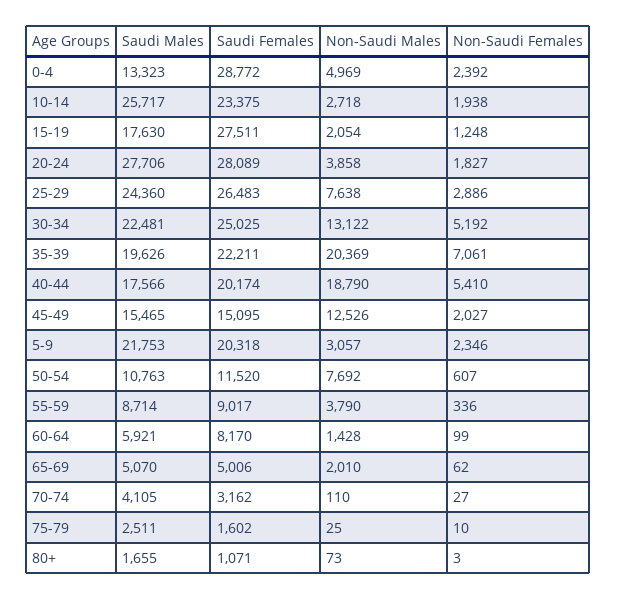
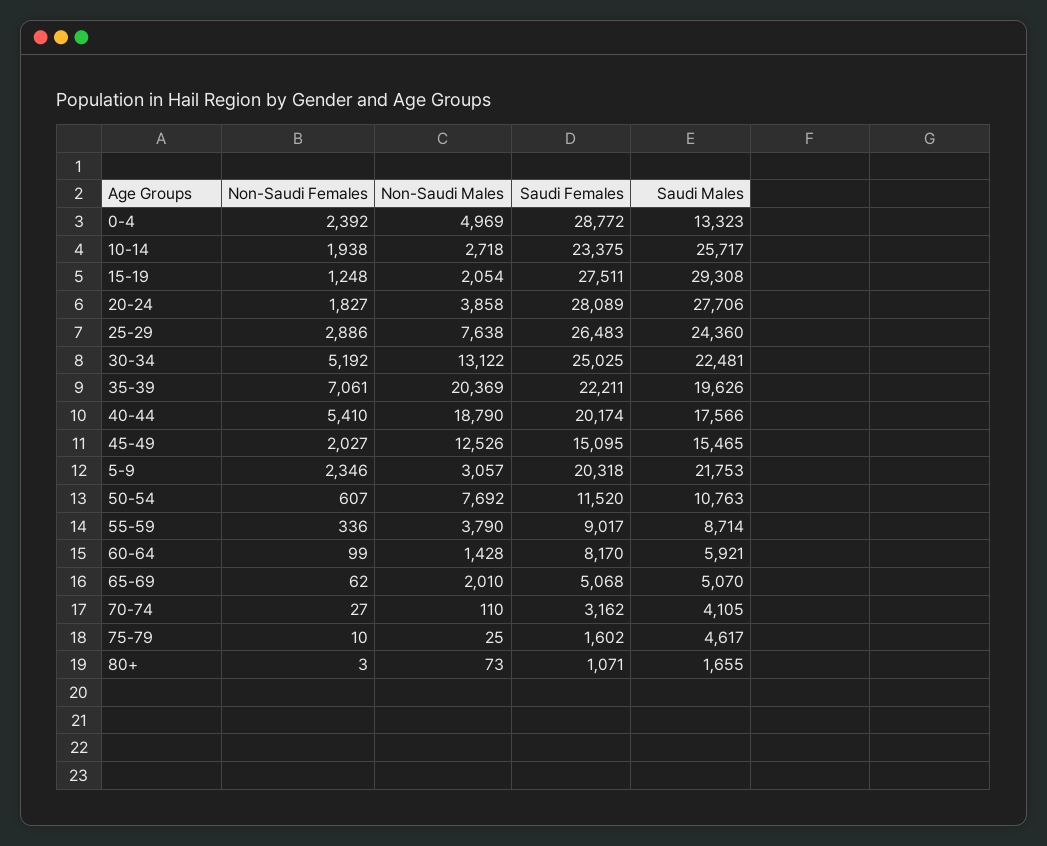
Saudi Males, 15-19: 17630 -> 29308
Saudi Females, 65-69: 5006 -> 5068
Saudi Males, 75-79: 2511 -> 4617

